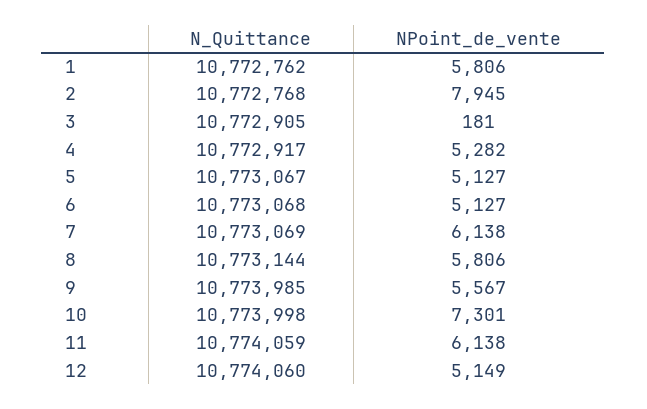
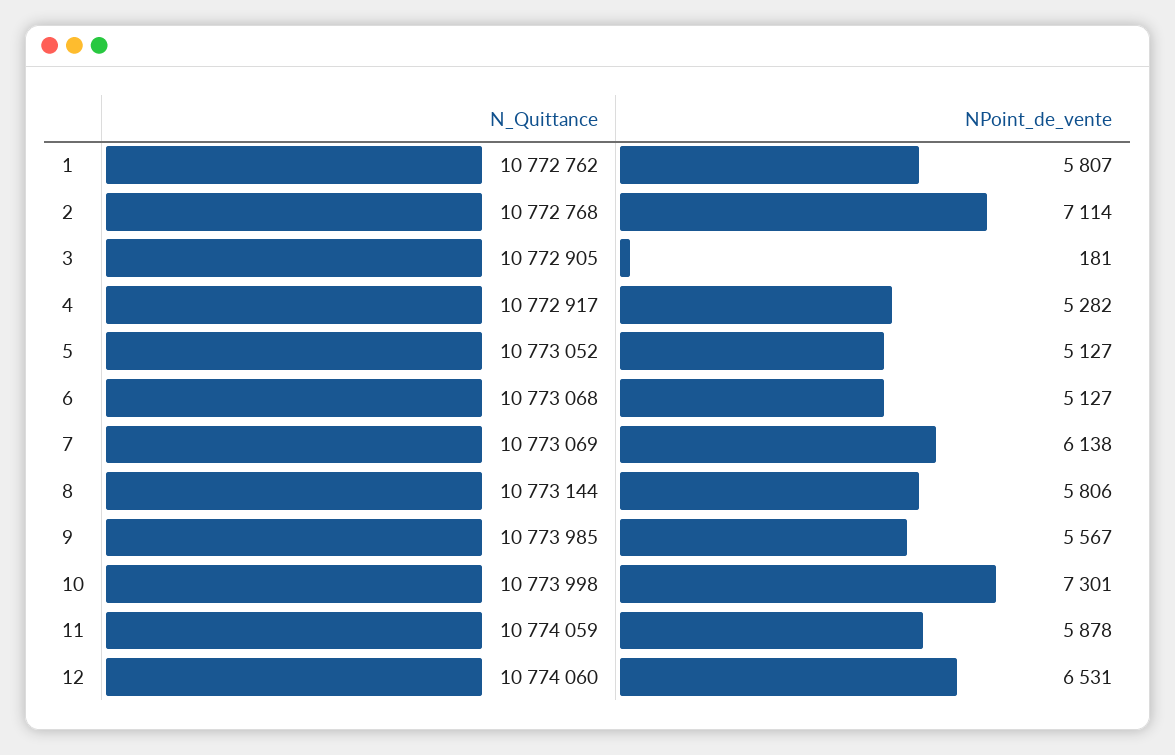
NPoint_de_vente, 1: 5806 -> 5807
NPoint_de_vente, 2: 7945 -> 7114
N_Quittance, 5: 10773067 -> 10773052
NPoint_de_vente, 11: 6138 -> 5878
NPoint_de_vente, 12: 5149 -> 6531

